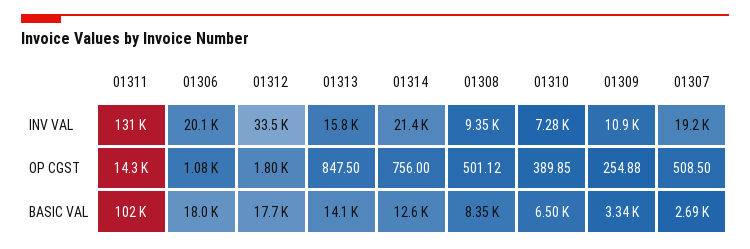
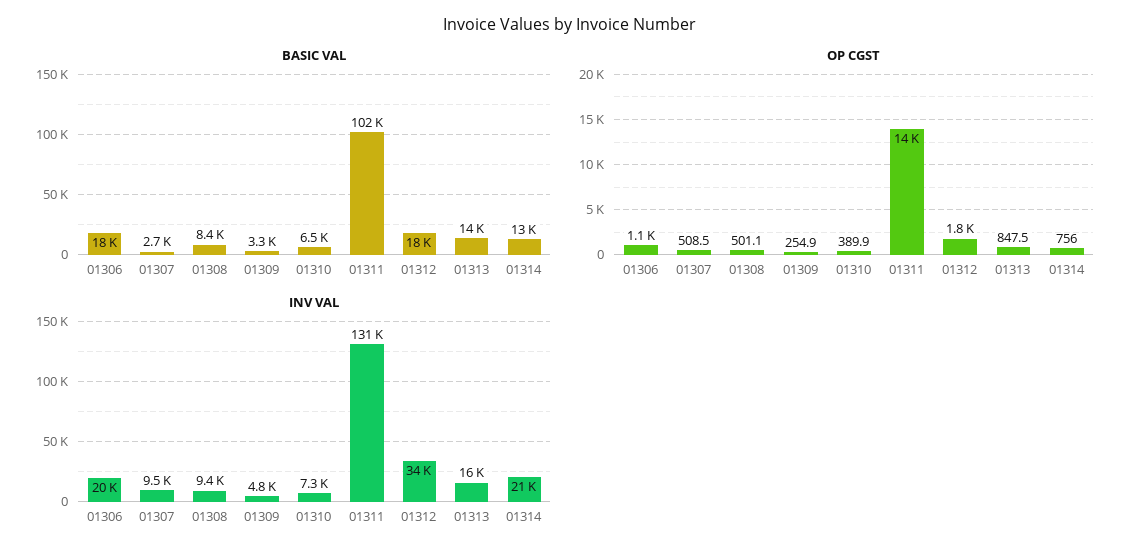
INV VAL, 01309: 10900 -> 4800
INV VAL, 01307: 19200 -> 9500

